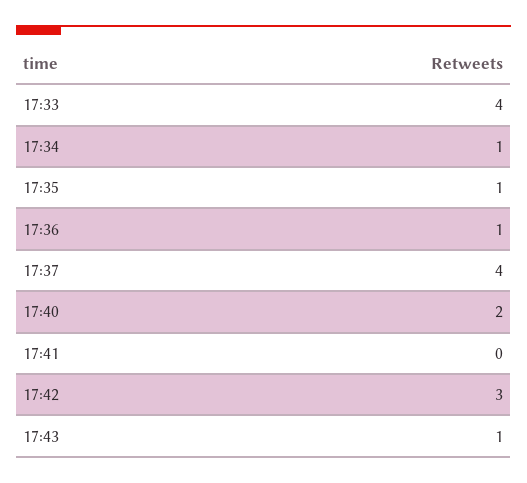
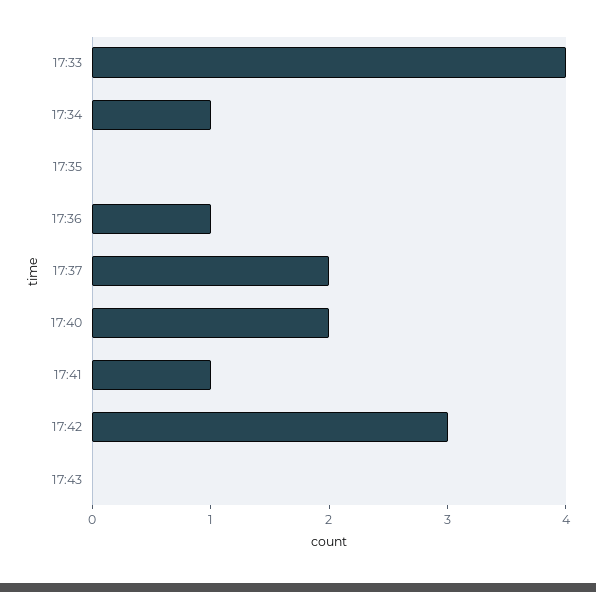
17:35: 1 -> 0
17:37: 4 -> 2
17:41: 0 -> 1
17:43: 1 -> 0

